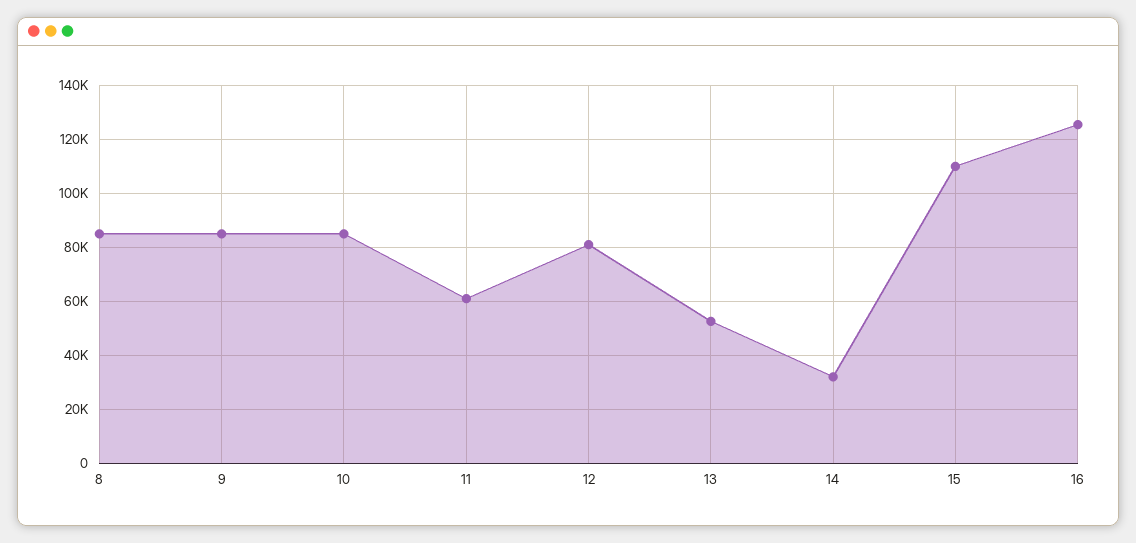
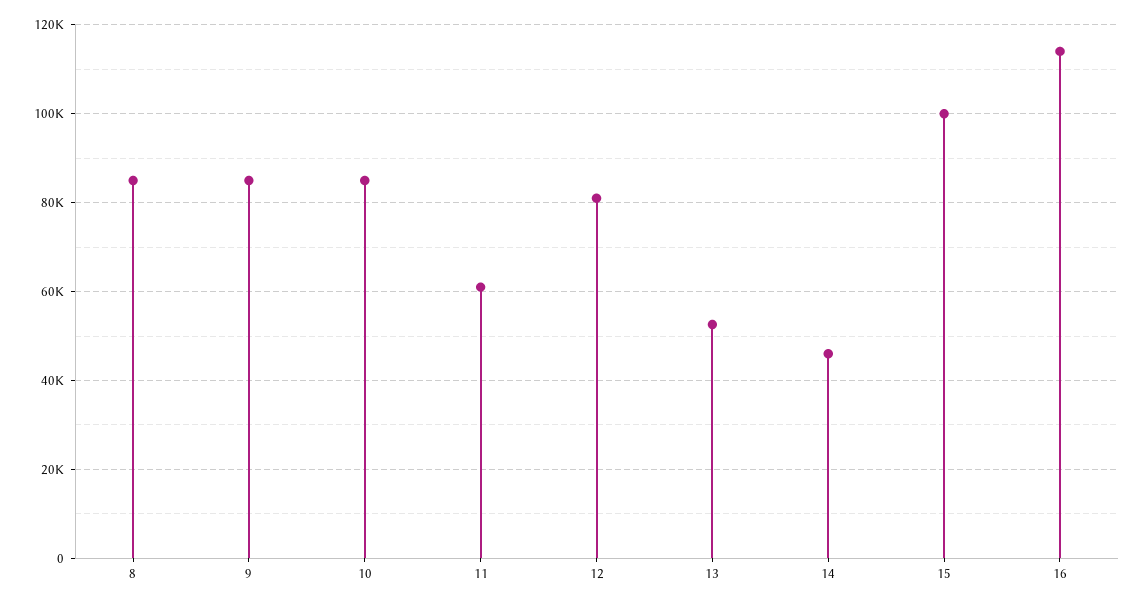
14: 32500 -> 46000
15: 110000 -> 100000
16: 125000 -> 114000

